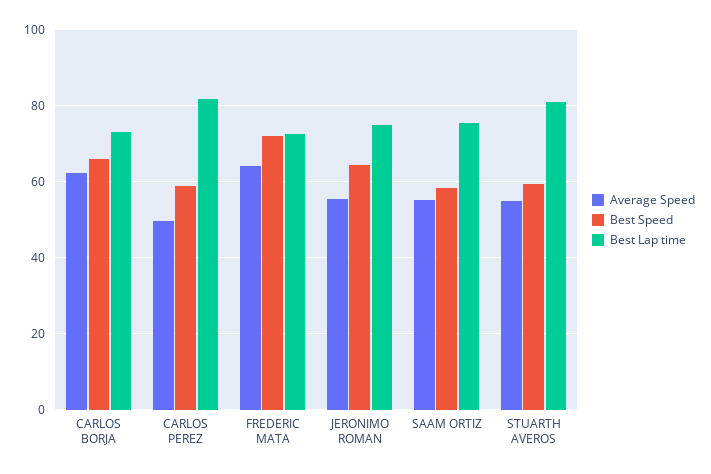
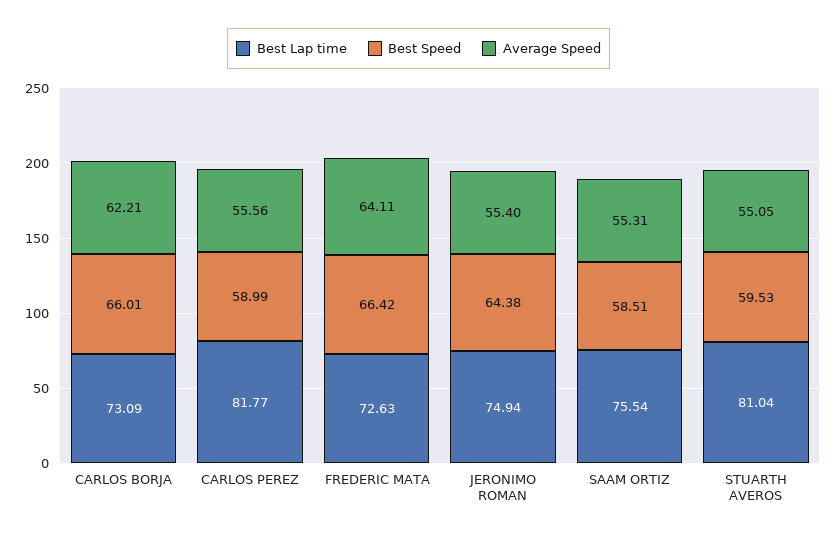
Average Speed, CARLOS PEREZ: 50 -> 55.56
Best Speed, FREDERIC MATA: 72 -> 66.42

